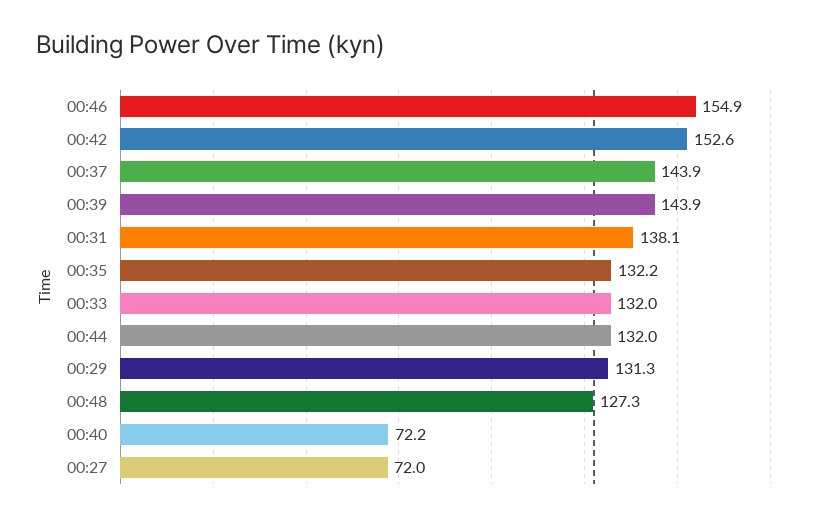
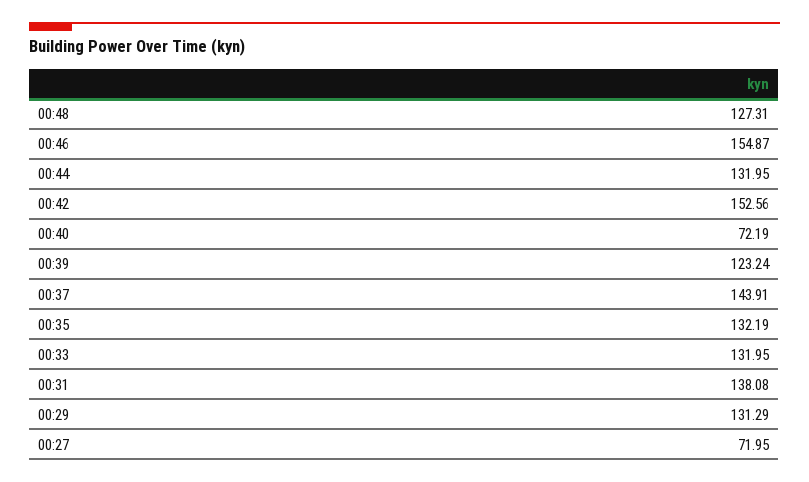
00:39: 143.9 -> 123.24

